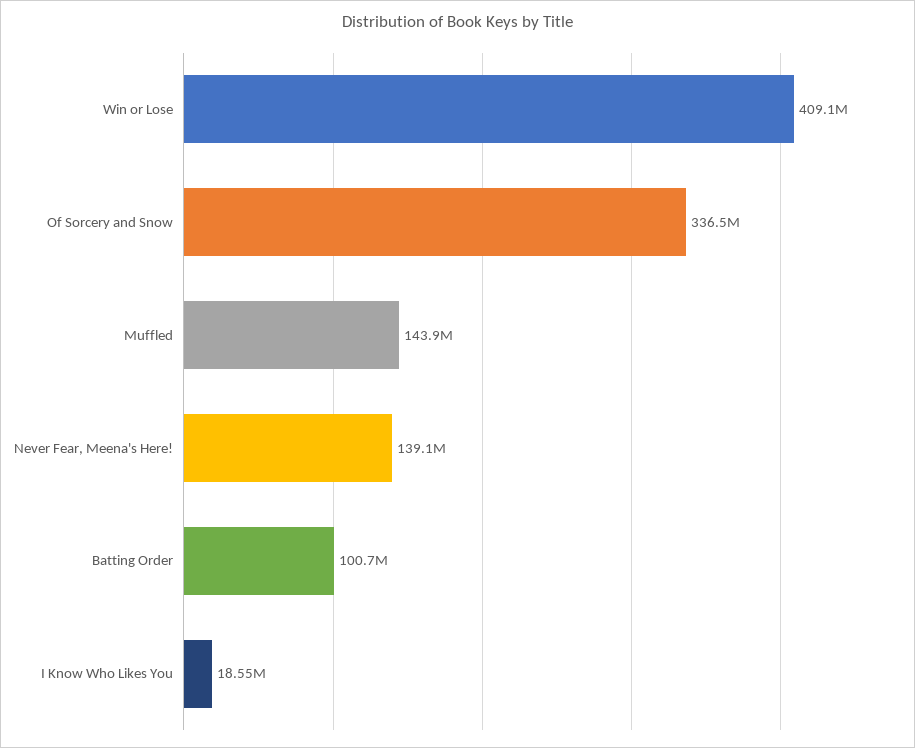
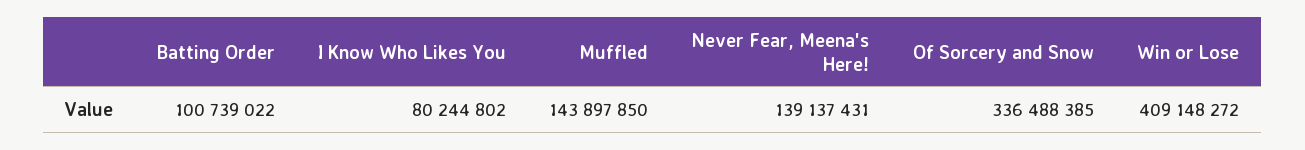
I Know Who Likes You: 18550000 -> 80244802

